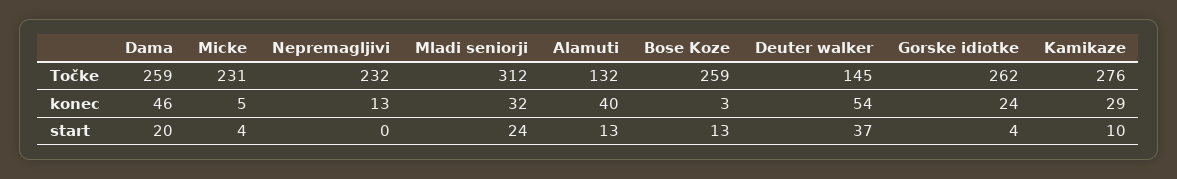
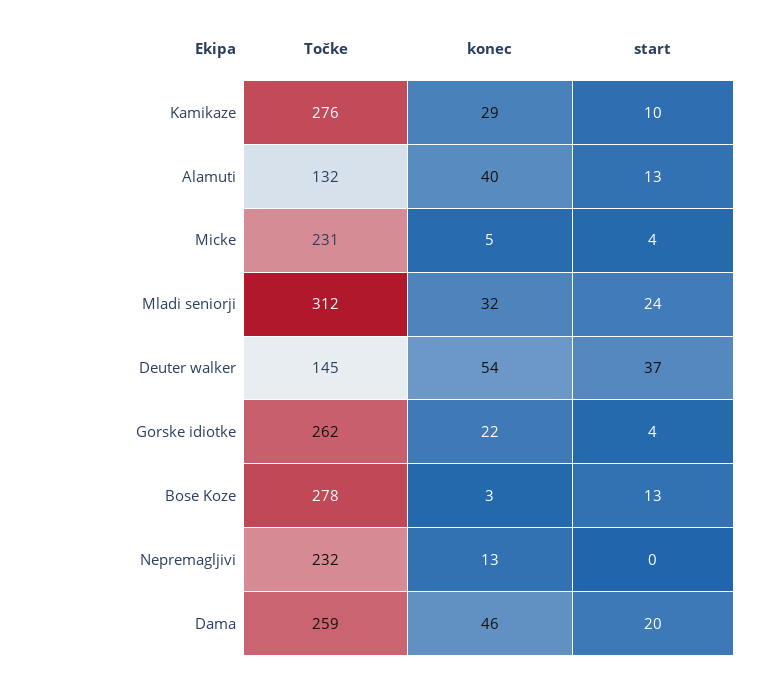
Bose Koze, Točke: 259 -> 278
Gorske idiotke, konec: 24 -> 22

